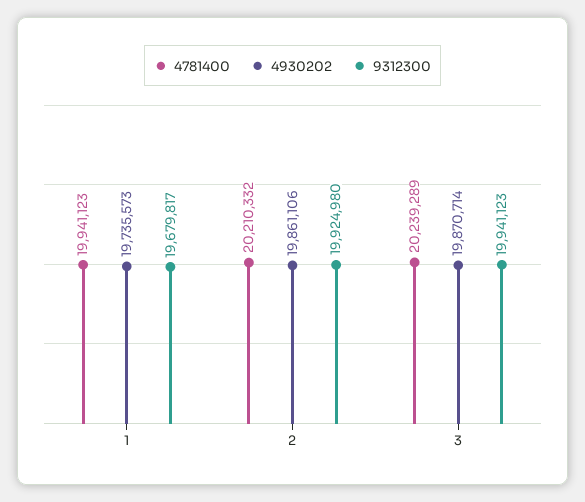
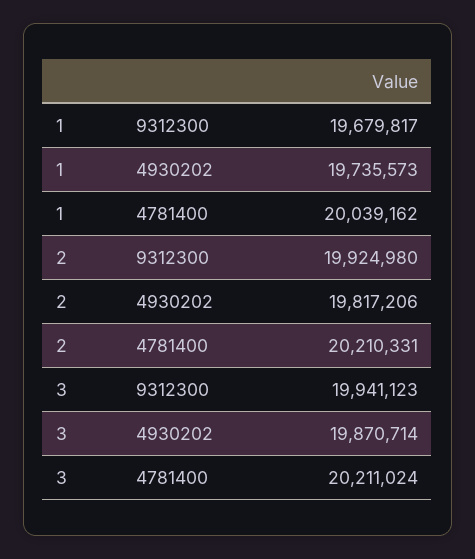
4781400, 1: 19941123 -> 20039162
4781400, 2: 20210332 -> 20210331
4930202, 2: 19861106 -> 19817206
4781400, 3: 20239289 -> 20211024

